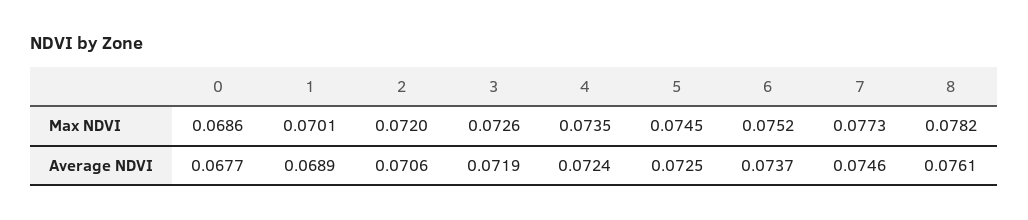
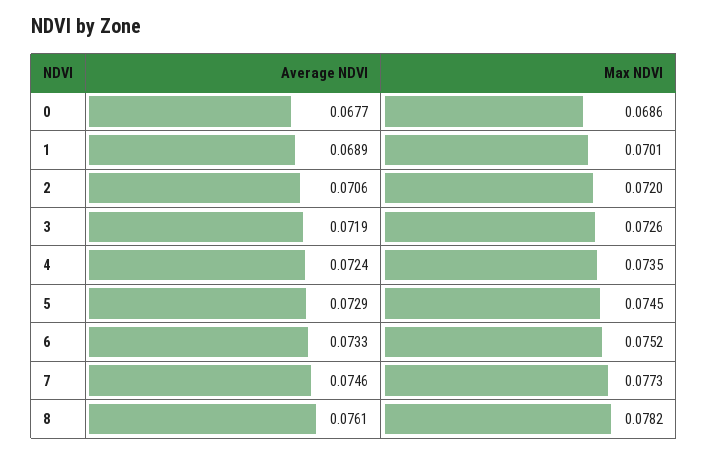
5, Average NDVI: 0.0725 -> 0.0729
6, Average NDVI: 0.0737 -> 0.0733

